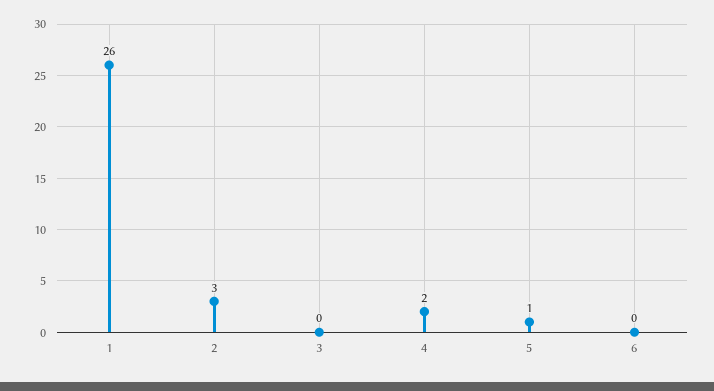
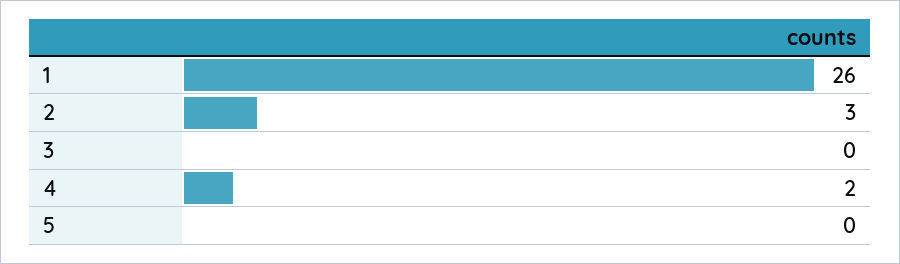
5: 1 -> 0
6: 0 -> none

